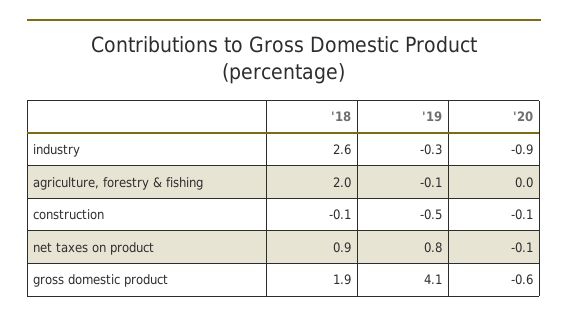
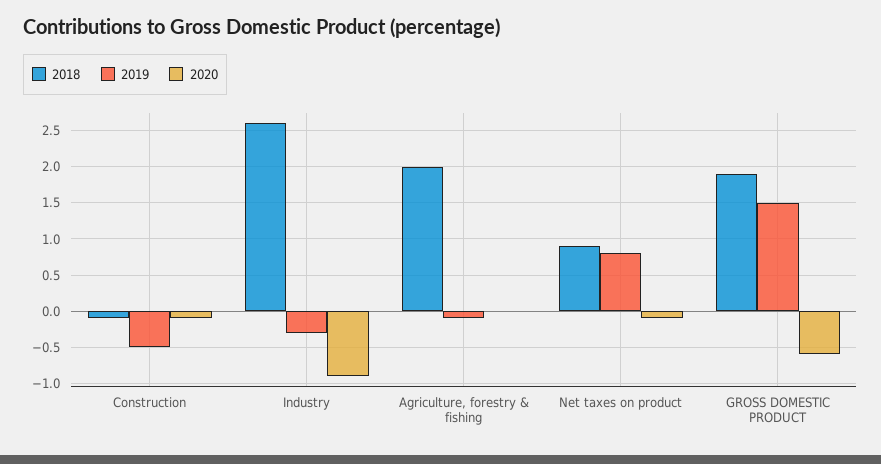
'19, gross domestic product: 4.1 -> 1.5

